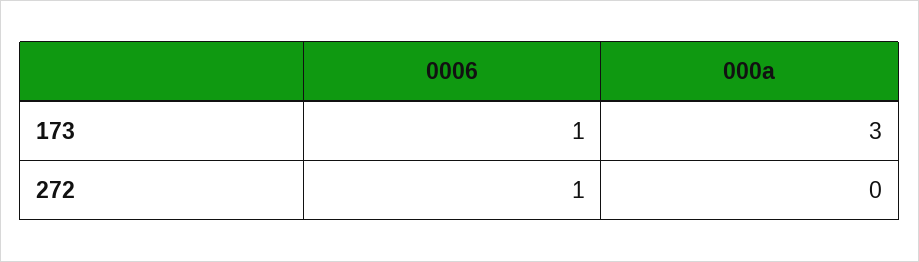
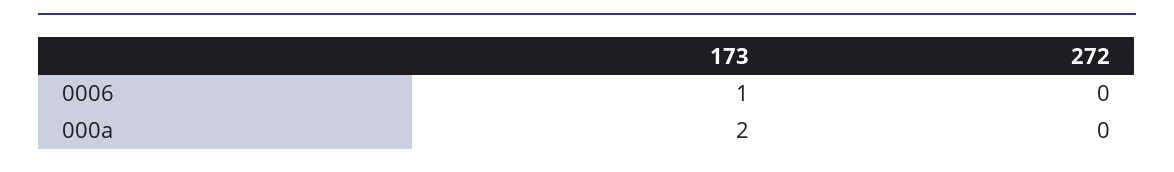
000a, 173: 3 -> 2
0006, 272: 1 -> 0

